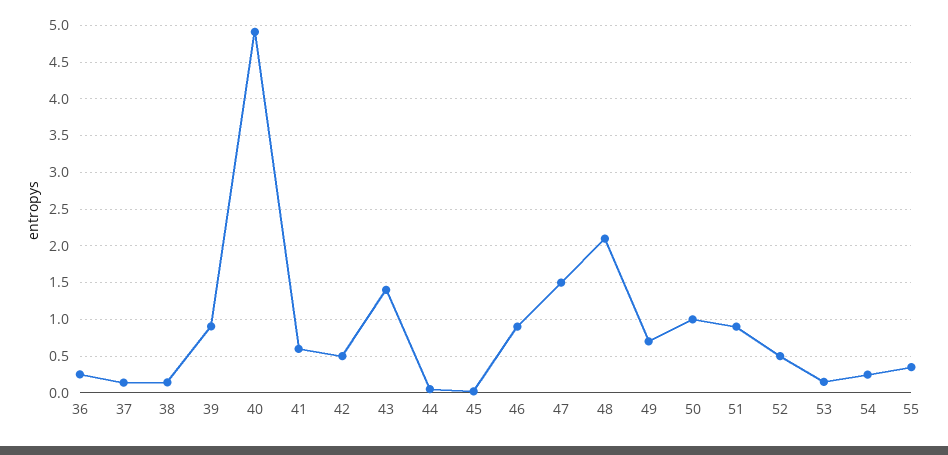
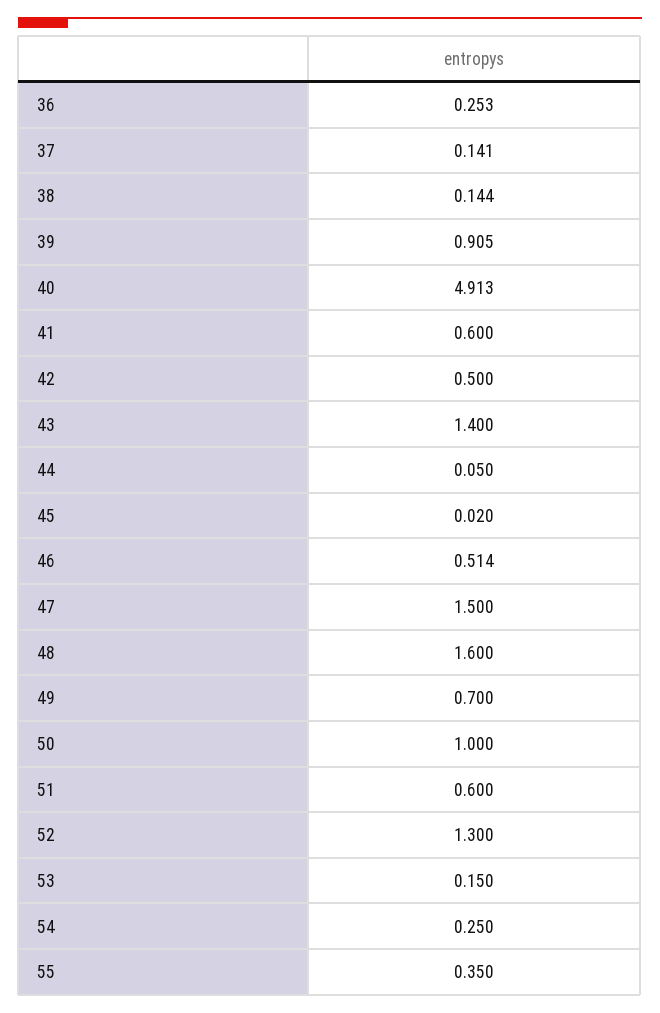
46: 0.9 -> 0.514
48: 2.1 -> 1.6
51: 0.9 -> 0.6
52: 0.5 -> 1.3

